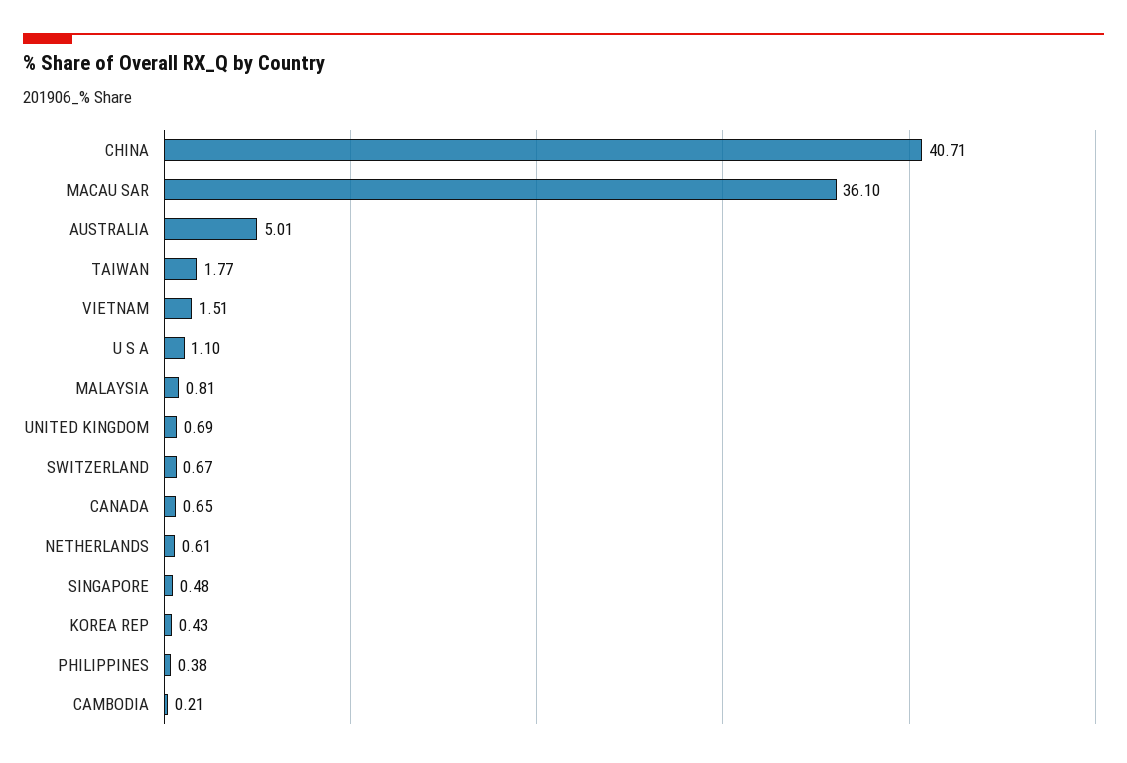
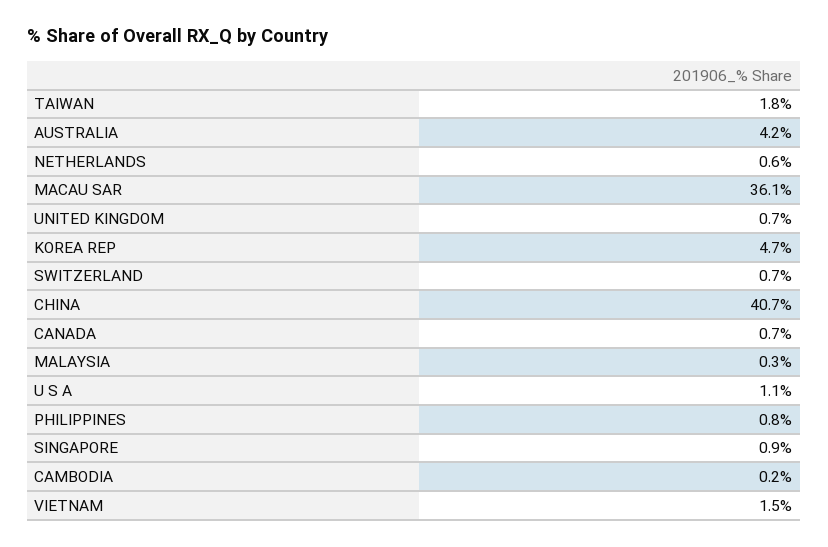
AUSTRALIA: 5.01 -> 4.2
MALAYSIA: 0.81 -> 0.3
SINGAPORE: 0.48 -> 0.9
KOREA REP: 0.43 -> 4.7
PHILIPPINES: 0.38 -> 0.8

